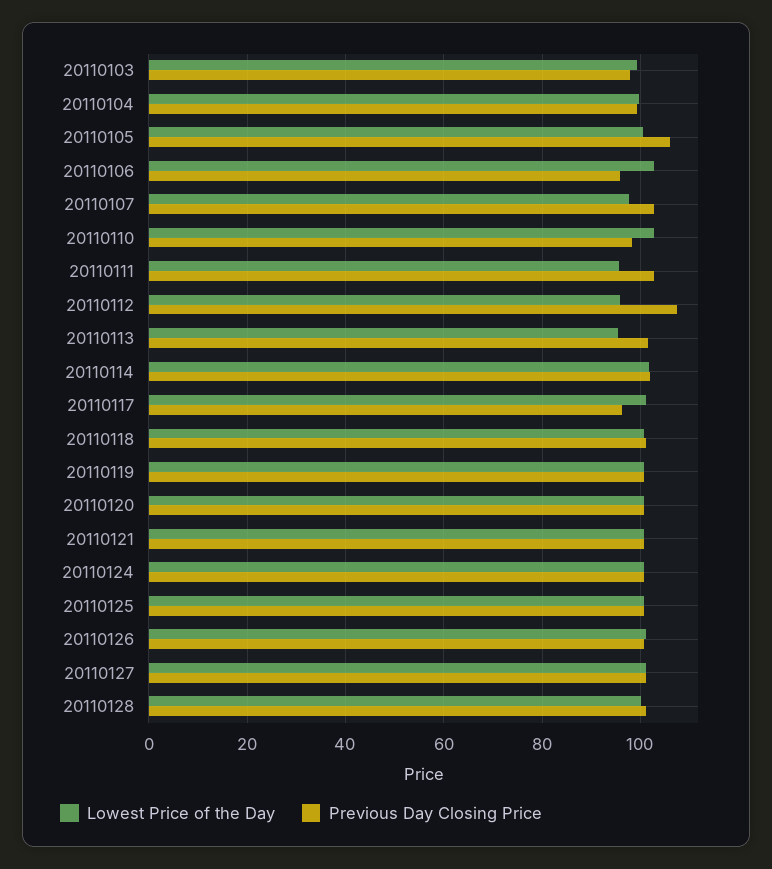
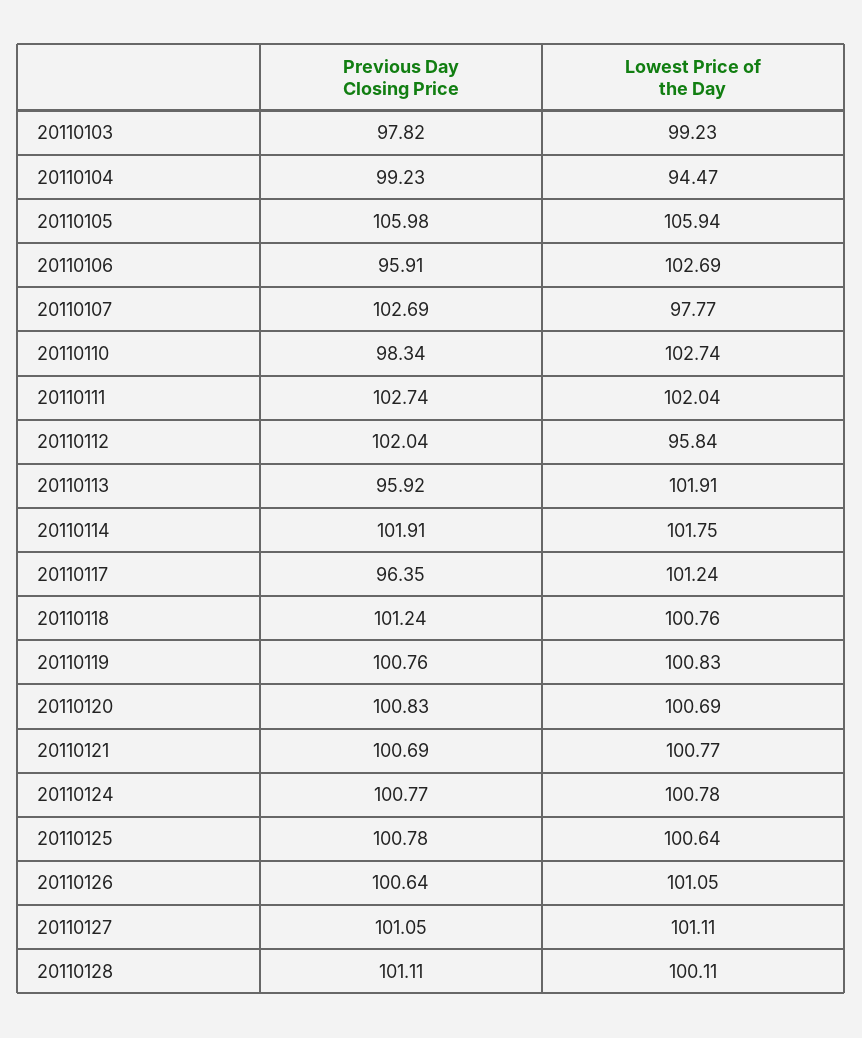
Lowest Price of the Day, 20110104: 100 -> 94.47
Lowest Price of the Day, 20110105: 100 -> 105.94
Lowest Price of the Day, 20110111: 96 -> 102.04
Previous Day Closing Price, 20110112: 108 -> 102.04
Lowest Price of the Day, 20110113: 96 -> 101.91
Previous Day Closing Price, 20110113: 102 -> 95.92

